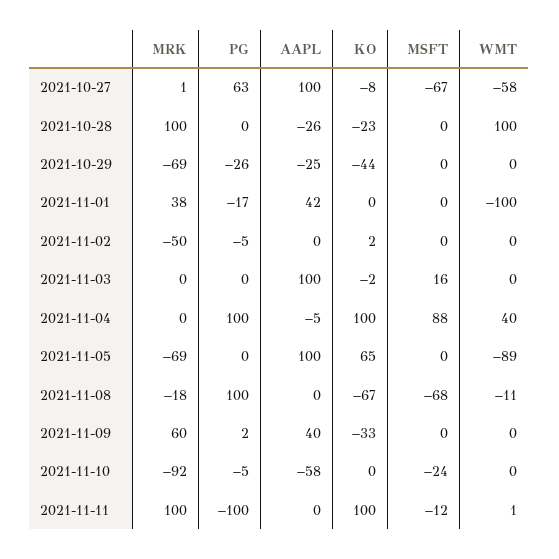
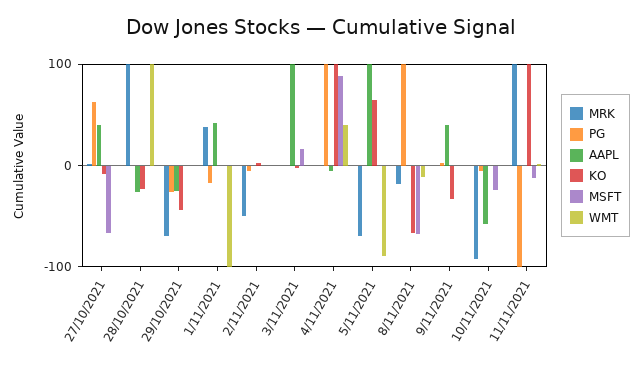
AAPL, 2021-10-27: 100 -> 40
WMT, 2021-10-27: -58 -> 0
MRK, 2021-11-09: 60 -> 0

